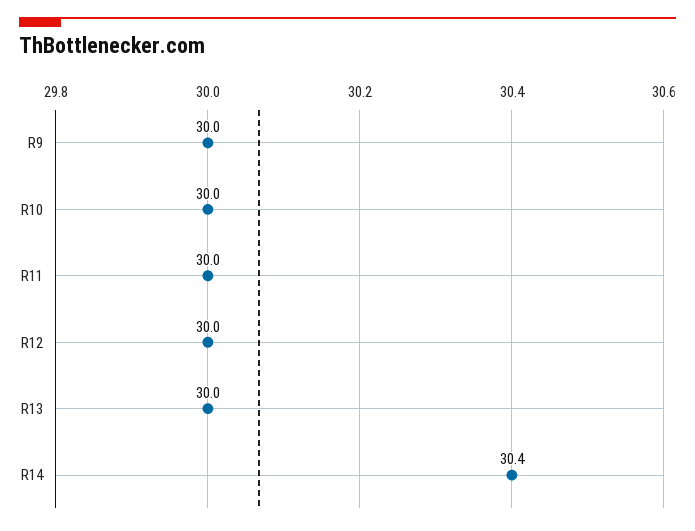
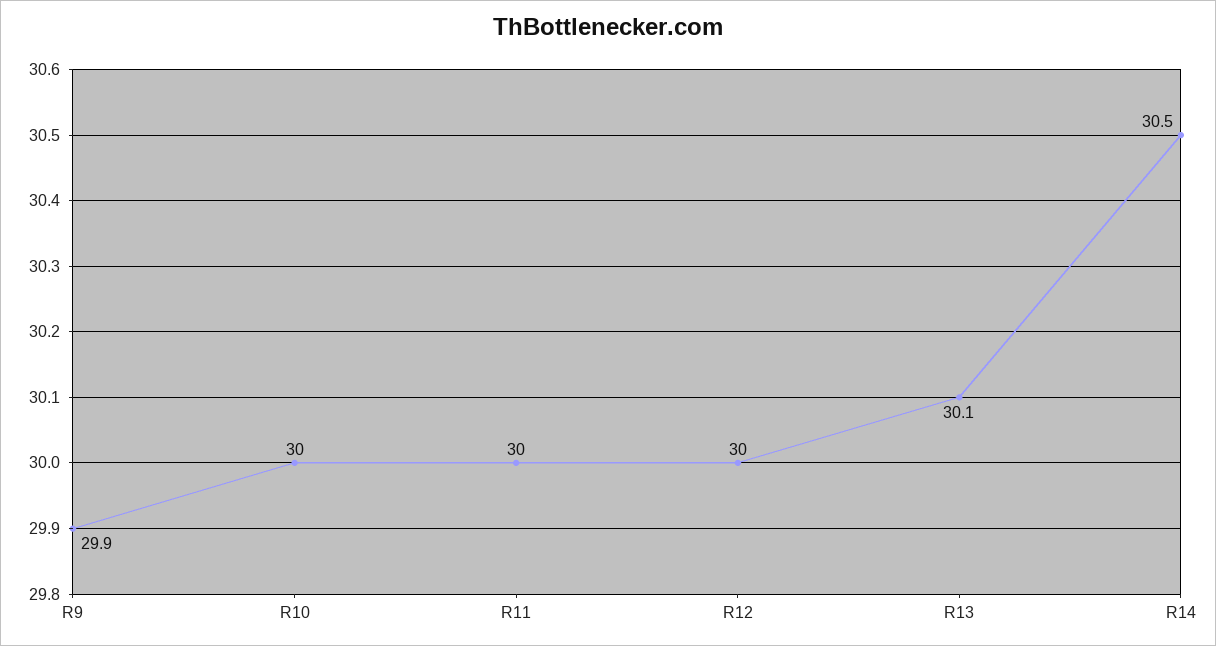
R9: 30 -> 29.9
R13: 30 -> 30.1
R14: 30.4 -> 30.5

